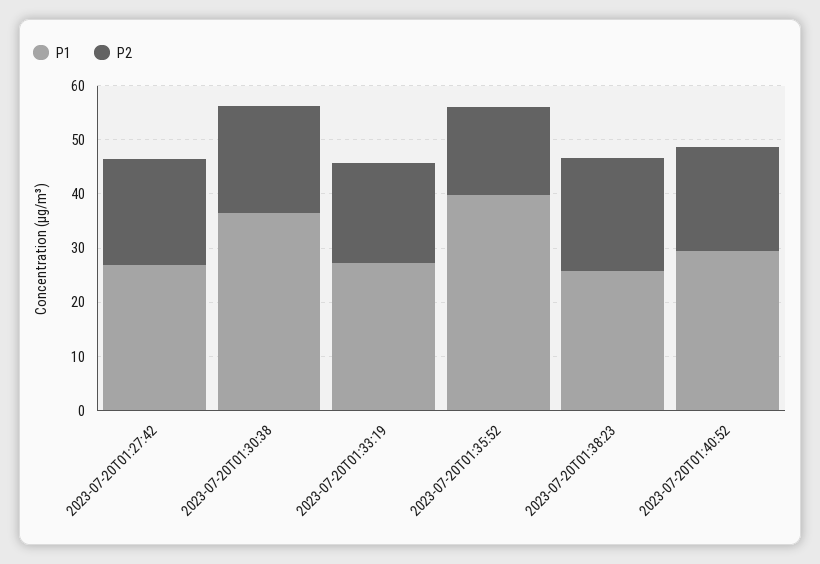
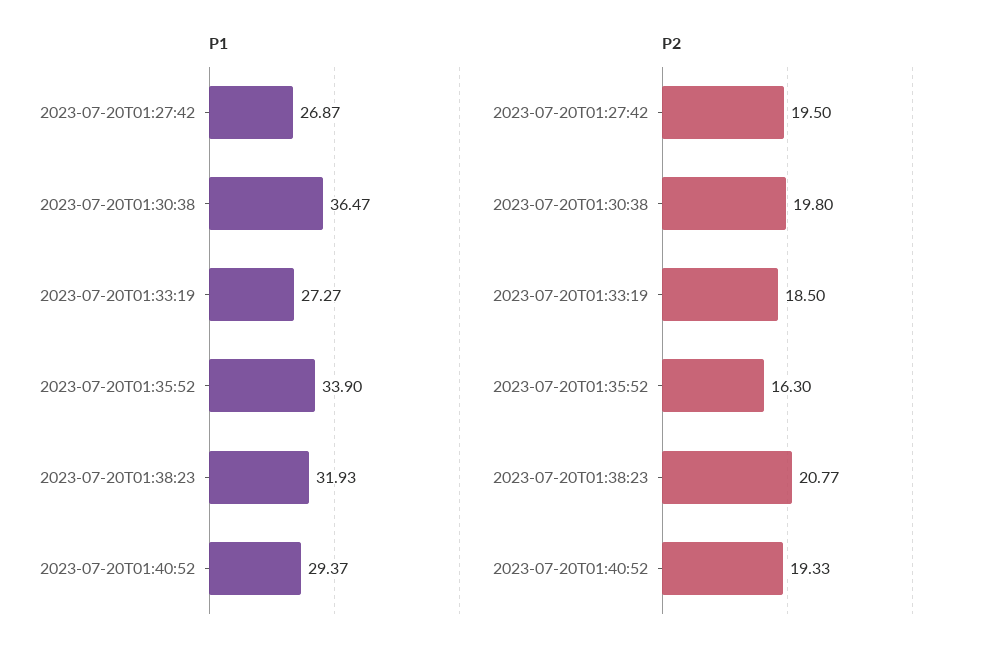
P1, 2023-07-20T01:35:52: 40 -> 33.9
P1, 2023-07-20T01:38:23: 26 -> 31.93

